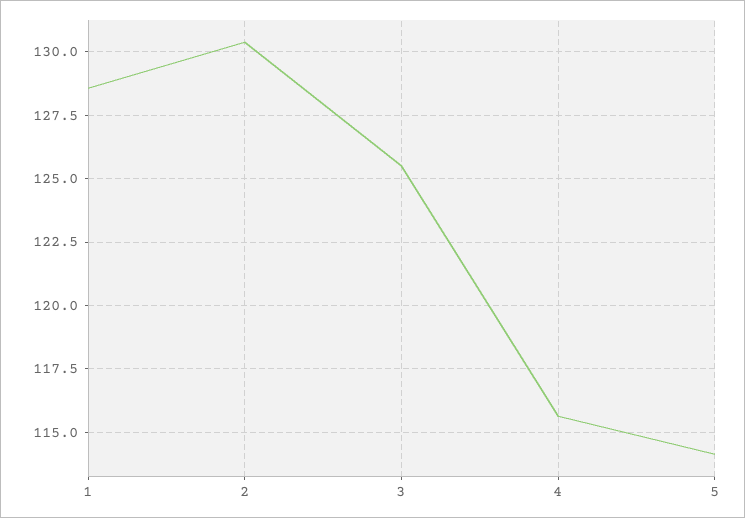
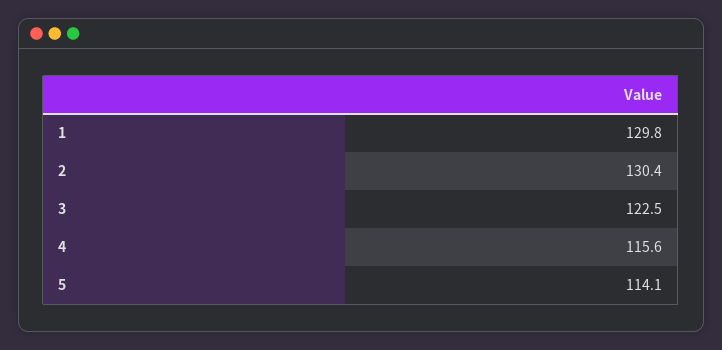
1: 128.5 -> 129.8
3: 125.5 -> 122.5

